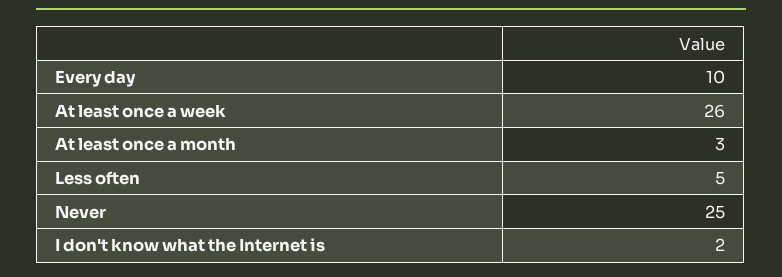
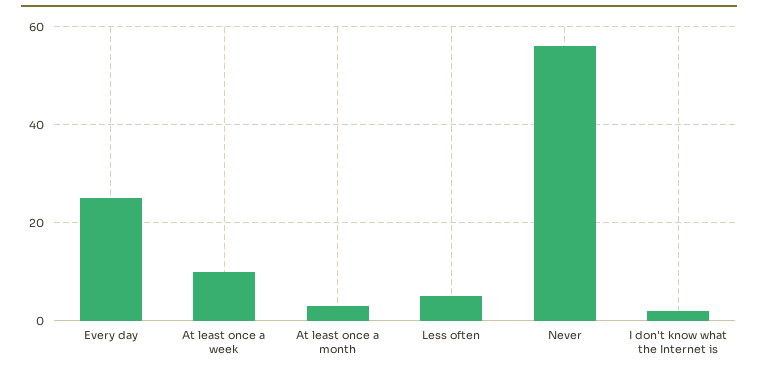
Every day: 10 -> 25
At least once a week: 26 -> 10
Never: 25 -> 55

